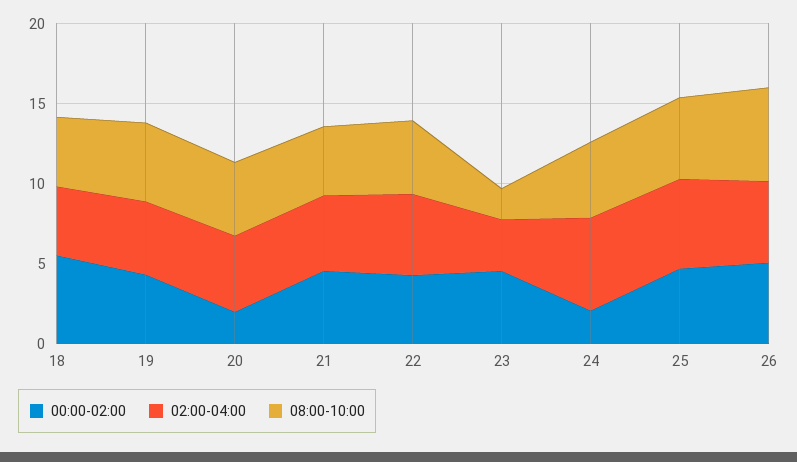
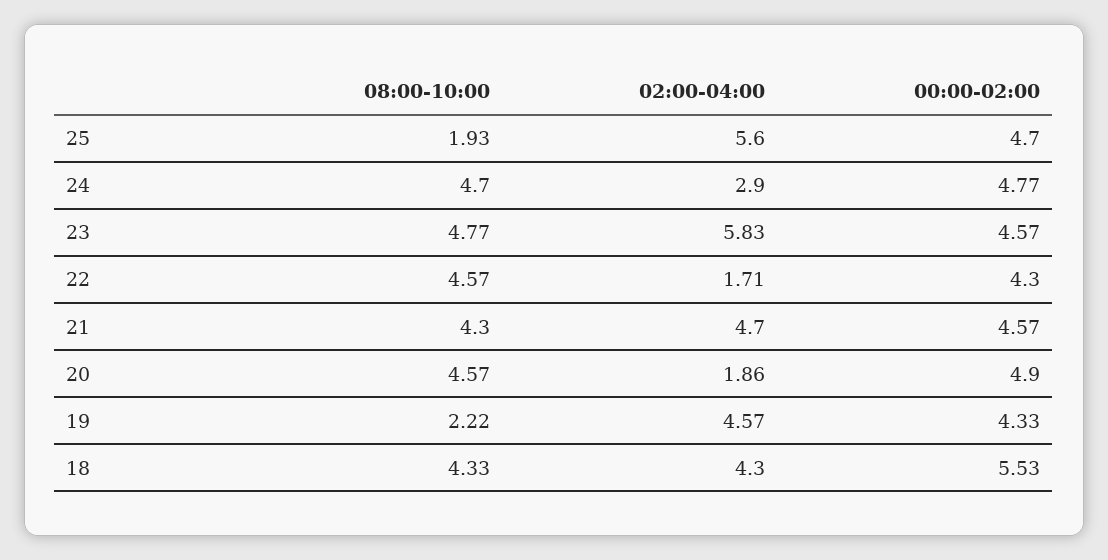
08:00-10:00, 19: 5 -> 2.22
00:00-02:00, 20: 2 -> 4.9
02:00-04:00, 20: 5 -> 1.86
02:00-04:00, 22: 5 -> 1.71
02:00-04:00, 23: 3 -> 5.83
08:00-10:00, 23: 2 -> 4.77
00:00-02:00, 24: 2 -> 4.77
02:00-04:00, 24: 6 -> 2.9
08:00-10:00, 25: 5 -> 1.93
00:00-02:00, 26: 5 -> none
02:00-04:00, 26: 5 -> none
08:00-10:00, 26: 6 -> none

